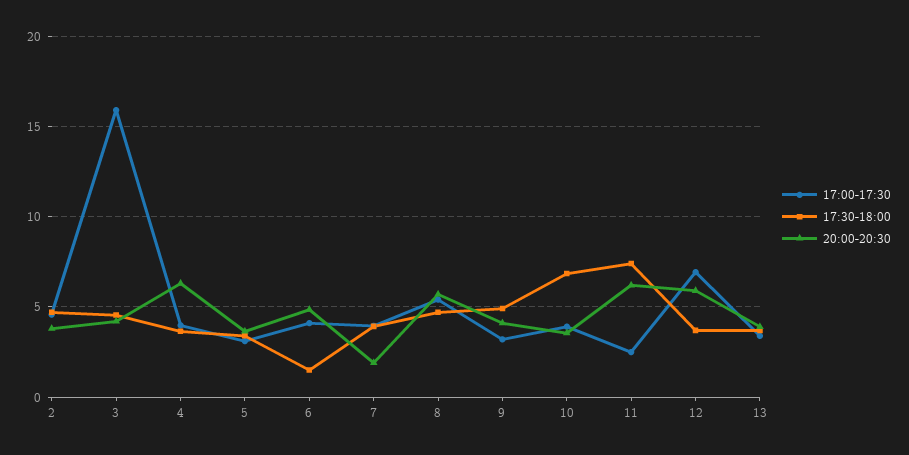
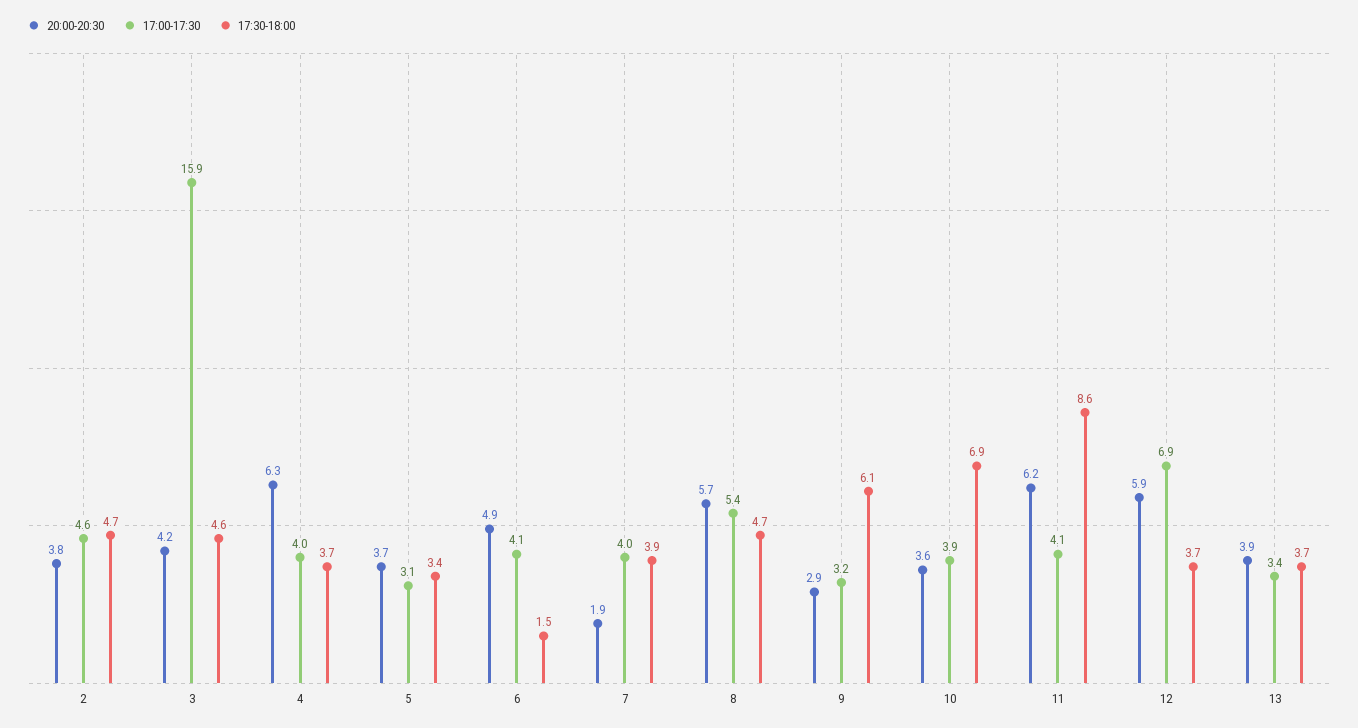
17:30-18:00, 9: 5 -> 6.1
20:00-20:30, 9: 4 -> 2.9
17:00-17:30, 11: 2.5 -> 4.1
17:30-18:00, 11: 7.5 -> 8.6

